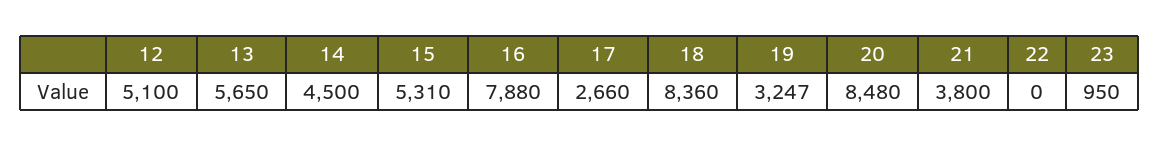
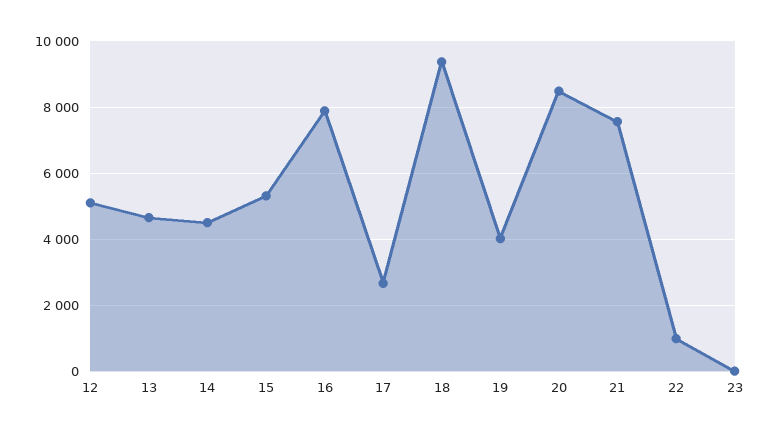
13: 5650 -> 4600
18: 8360 -> 9400
19: 3247 -> 4000
21: 3800 -> 7600
22: 0 -> 1000
23: 950 -> 0

